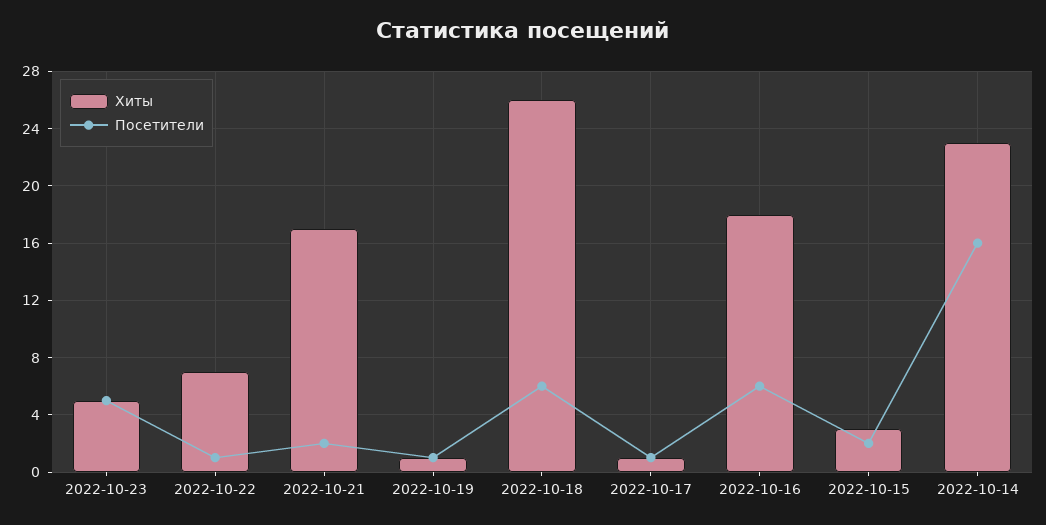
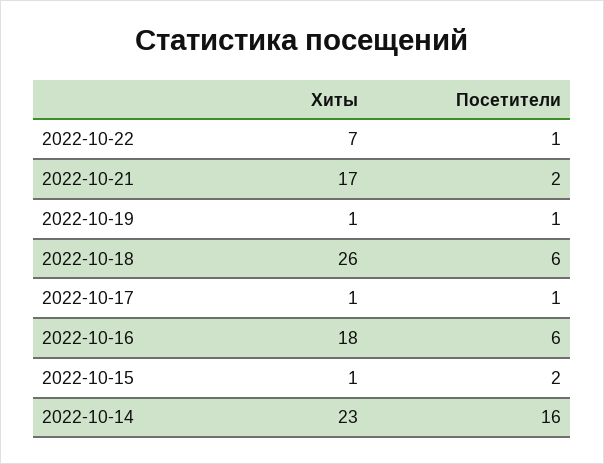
Хиты, 2022-10-23: 5 -> none
Посетители, 2022-10-23: 5 -> none
Хиты, 2022-10-15: 3 -> 1

